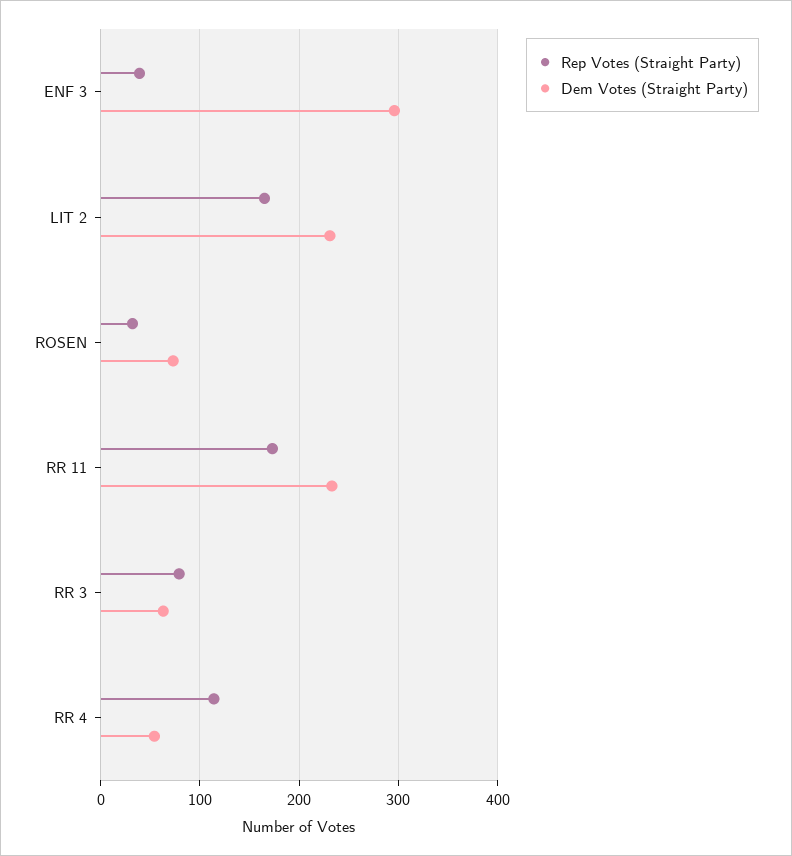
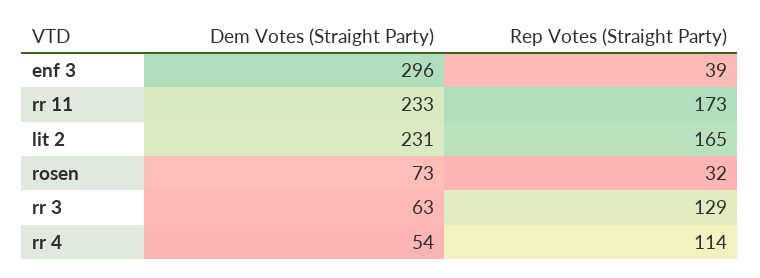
Rep Votes (Straight Party), RR 3: 80 -> 129

